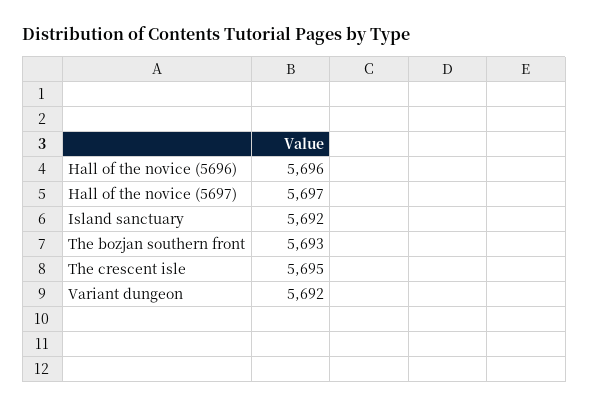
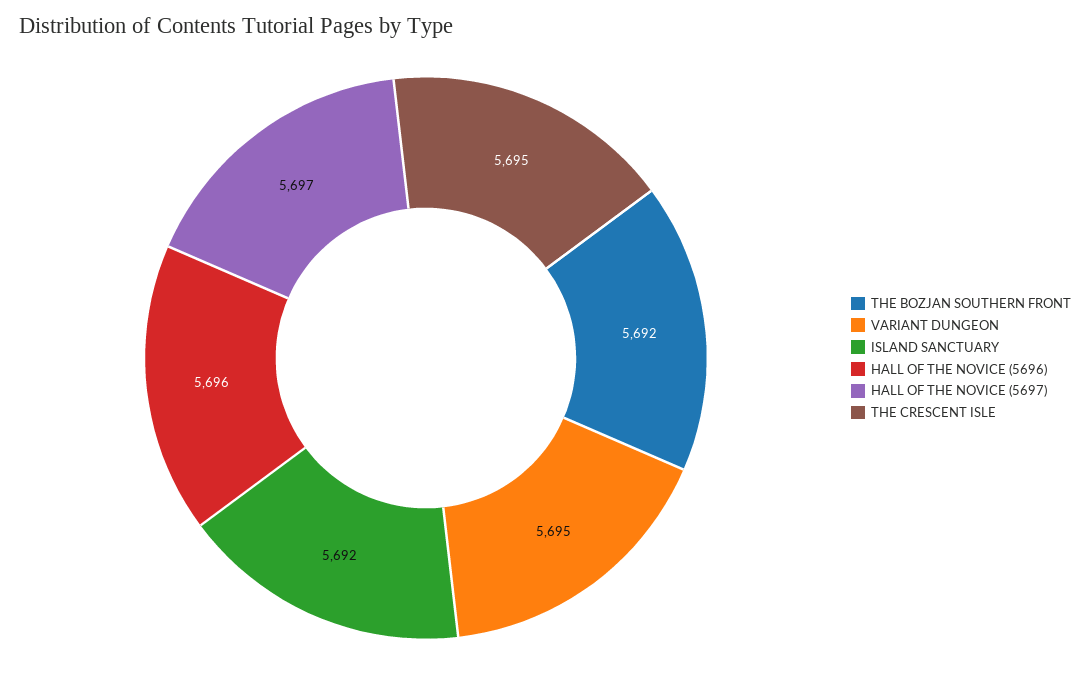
The bozjan southern front: 5693 -> 5692
Variant dungeon: 5692 -> 5695

